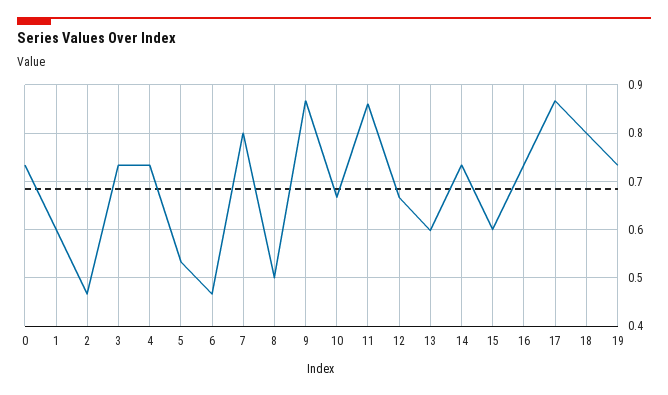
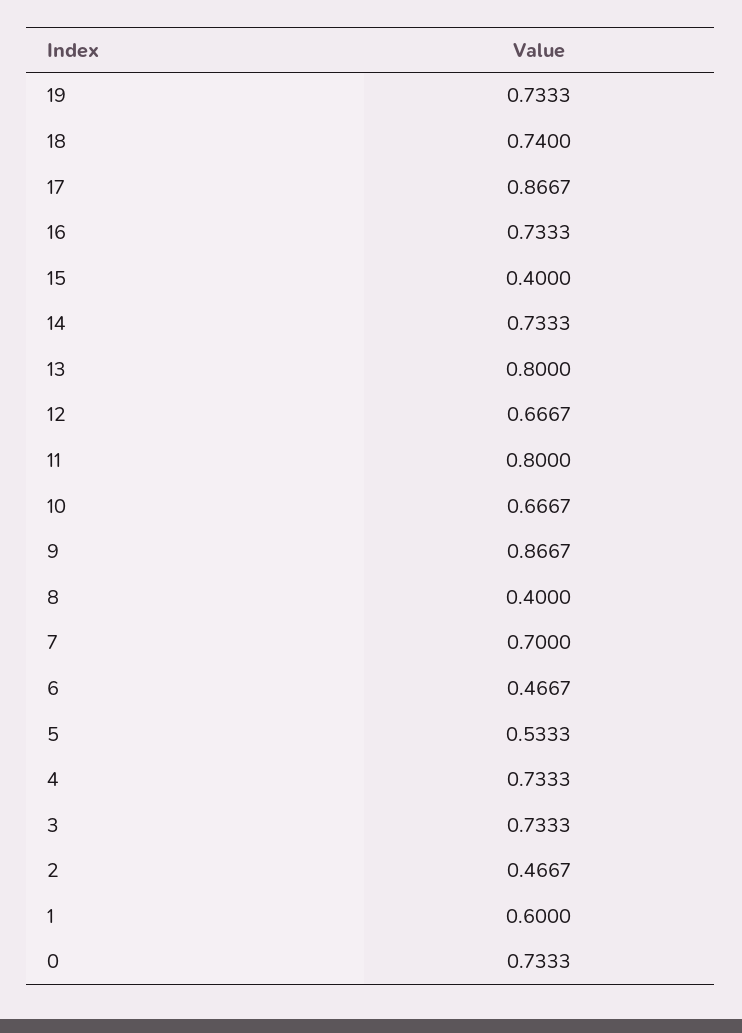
7: 0.8 -> 0.7
8: 0.5 -> 0.4
11: 0.86 -> 0.8
13: 0.6 -> 0.8
15: 0.6 -> 0.4
18: 0.8 -> 0.74

